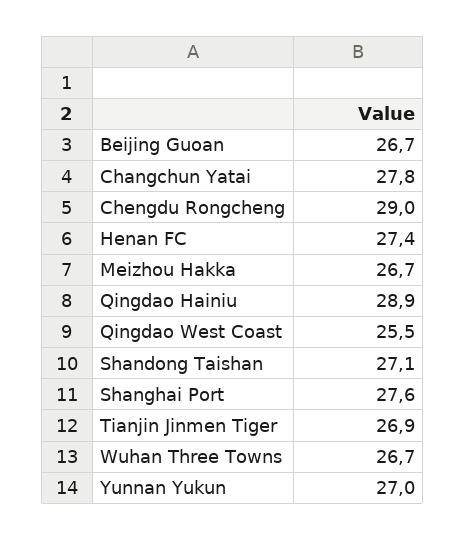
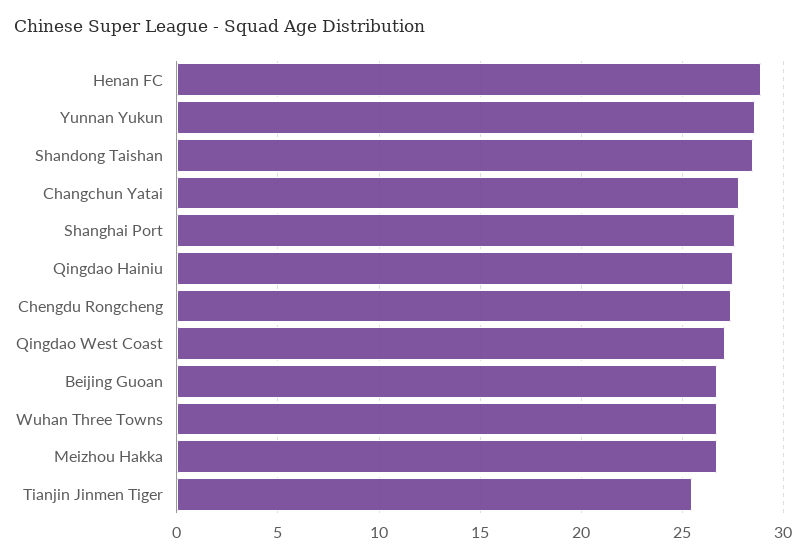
Chengdu Rongcheng: 29 -> 27.5
Henan FC: 27.4 -> 29
Qingdao Hainiu: 28.9 -> 27.5
Qingdao West Coast: 25.5 -> 27
Shandong Taishan: 27.1 -> 28.5
Tianjin Jinmen Tiger: 26.9 -> 25.5
Yunnan Yukun: 27 -> 28.5

